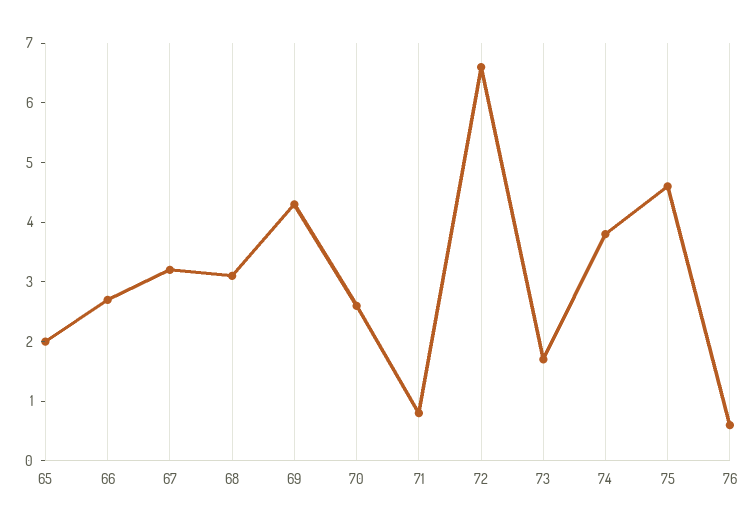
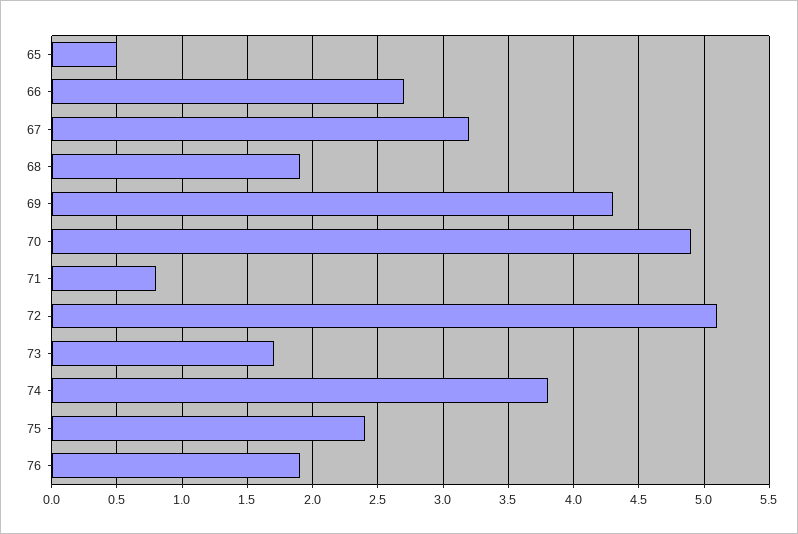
65: 2 -> 0.5
68: 3 -> 1.9
70: 2.5 -> 4.9
72: 6.5 -> 5.1
75: 4.5 -> 2.4
76: 0.5 -> 1.9

